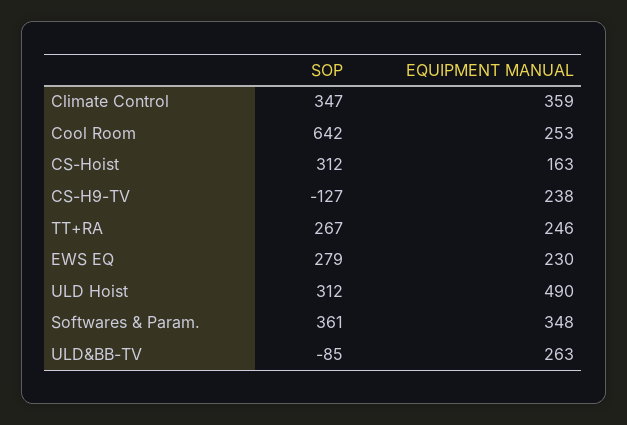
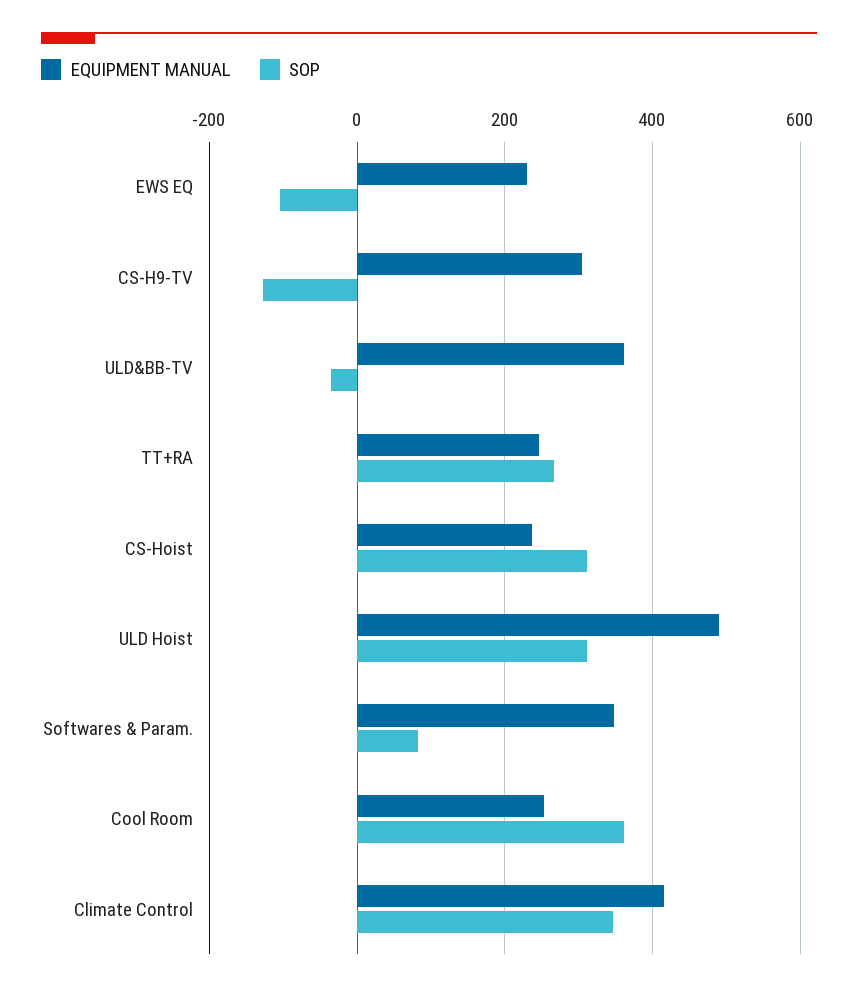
EQUIPMENT MANUAL, Climate Control: 359 -> 420
SOP, Cool Room: 642 -> 360
EQUIPMENT MANUAL, CS-Hoist: 163 -> 240
EQUIPMENT MANUAL, CS-H9-TV: 238 -> 300
SOP, EWS EQ: 279 -> -100
SOP, Softwares & Param.: 361 -> 80
SOP, ULD&BB-TV: -85 -> -40
EQUIPMENT MANUAL, ULD&BB-TV: 263 -> 360

